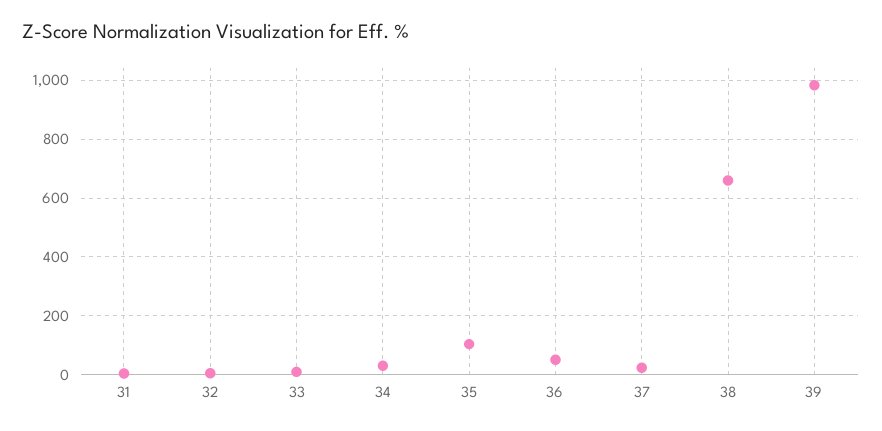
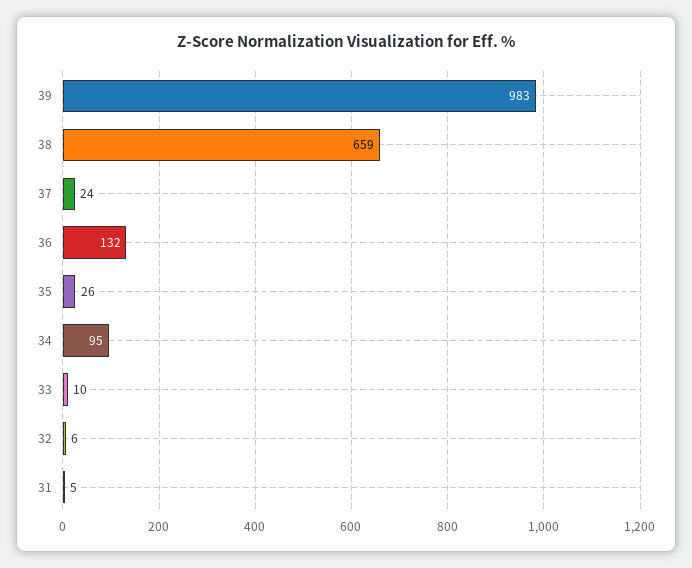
34: 25 -> 95
35: 100 -> 26
36: 50 -> 132

